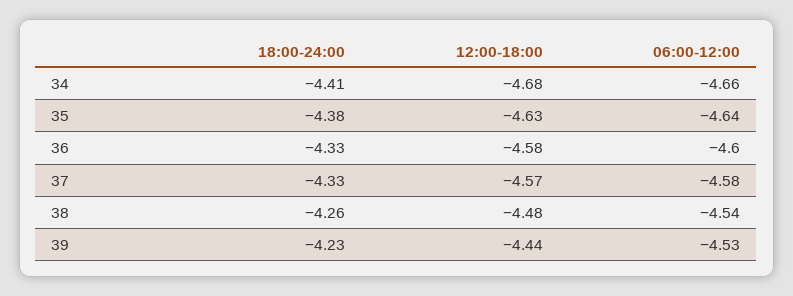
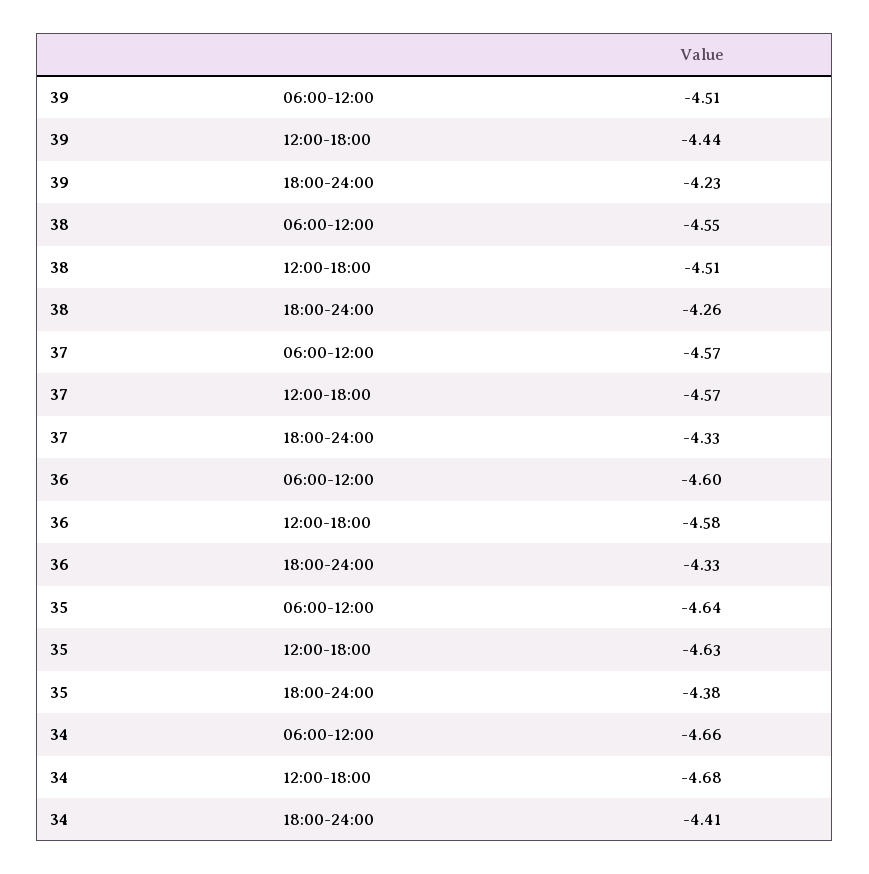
06:00-12:00, 37: -4.58 -> -4.57
12:00-18:00, 38: -4.48 -> -4.51
06:00-12:00, 38: -4.54 -> -4.55
06:00-12:00, 39: -4.53 -> -4.51

